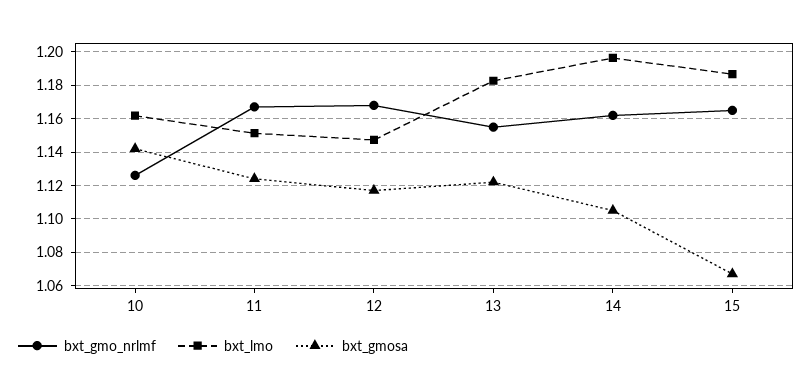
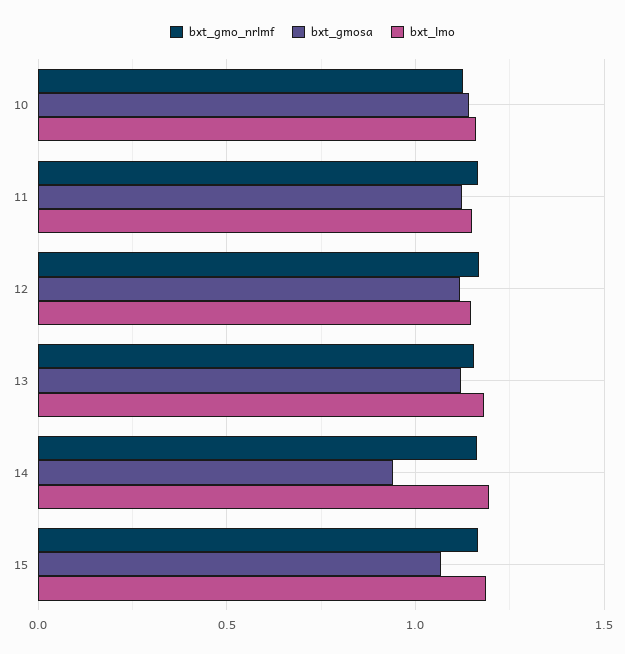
bxt_gmosa, 14: 1.105 -> 0.95

